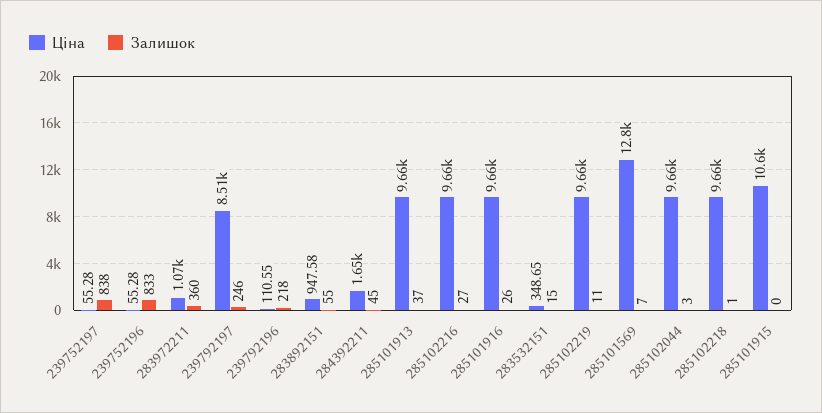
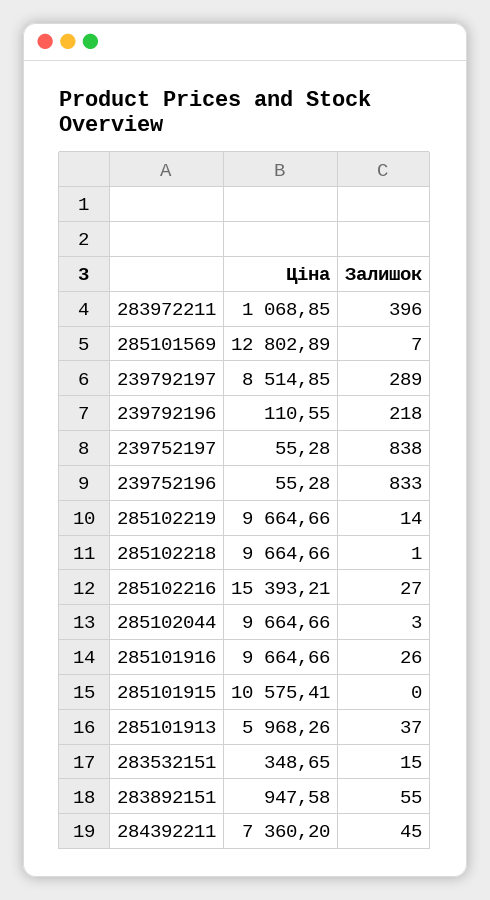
Залишок, 283972211: 360 -> 396
Залишок, 239792197: 246 -> 289
Ціна, 284392211: 1650 -> 7360.2
Ціна, 285101913: 9660 -> 5968.26
Ціна, 285102216: 9660 -> 15393.21
Залишок, 285102219: 11 -> 14

